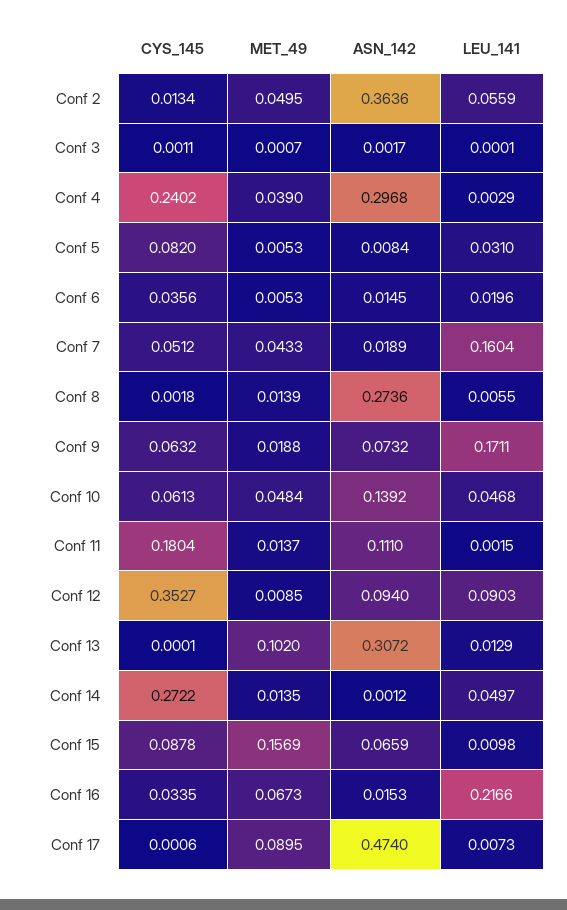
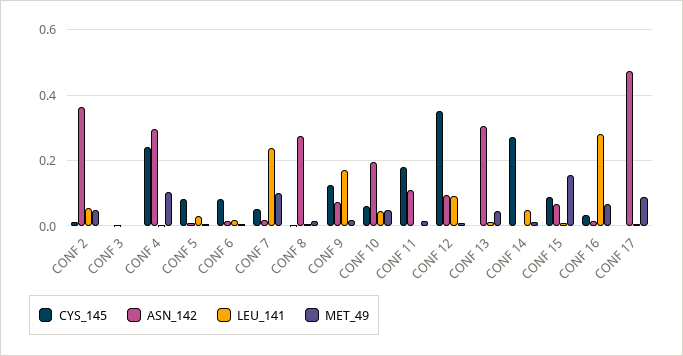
MET_49, Conf 4: 0.039 -> 0.1
CYS_145, Conf 6: 0.0356 -> 0.08
MET_49, Conf 7: 0.0433 -> 0.1
LEU_141, Conf 7: 0.1604 -> 0.24
CYS_145, Conf 9: 0.0632 -> 0.12
ASN_142, Conf 10: 0.1392 -> 0.2
MET_49, Conf 13: 0.102 -> 0.04
LEU_141, Conf 16: 0.2166 -> 0.28

